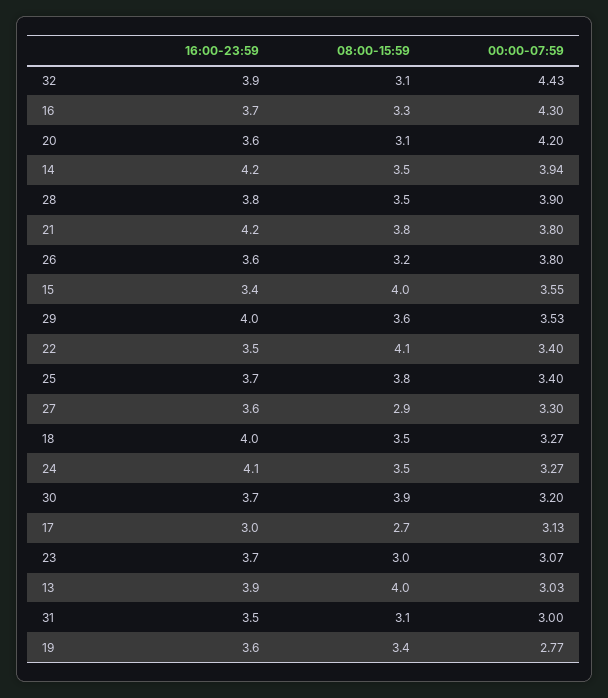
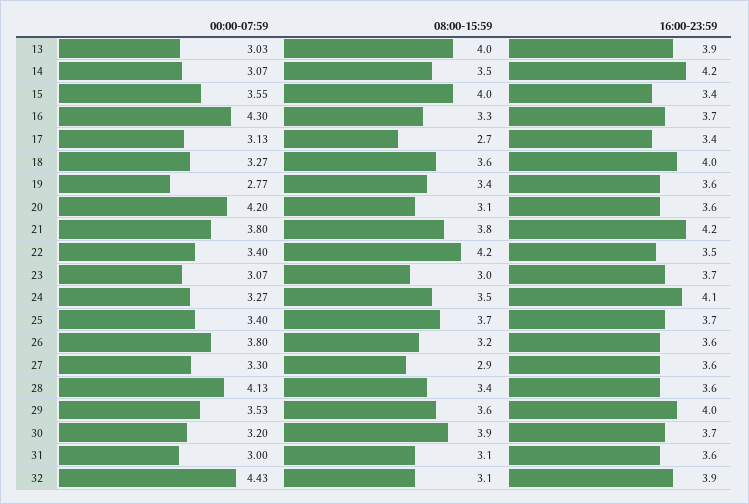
00:00-07:59, 14: 3.94 -> 3.07
16:00-23:59, 28: 3.8 -> 3.6
08:00-15:59, 28: 3.5 -> 3.4
00:00-07:59, 28: 3.9 -> 4.13
08:00-15:59, 22: 4.1 -> 4.2
08:00-15:59, 25: 3.8 -> 3.7
08:00-15:59, 18: 3.5 -> 3.6
16:00-23:59, 17: 3 -> 3.4
16:00-23:59, 31: 3.5 -> 3.6

